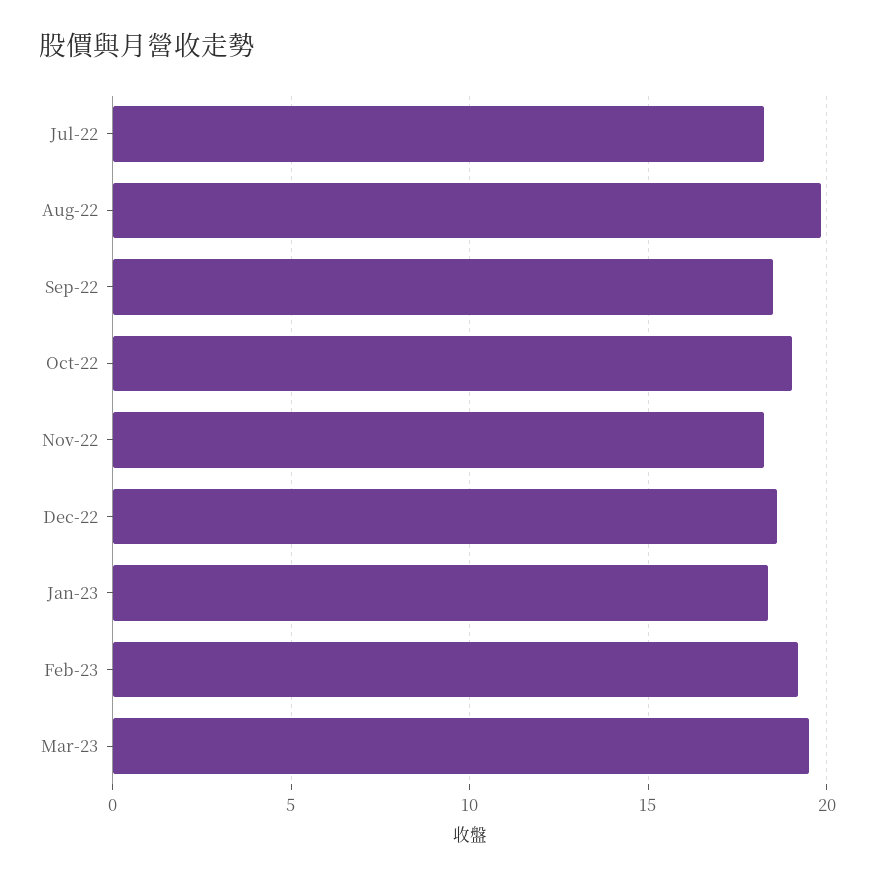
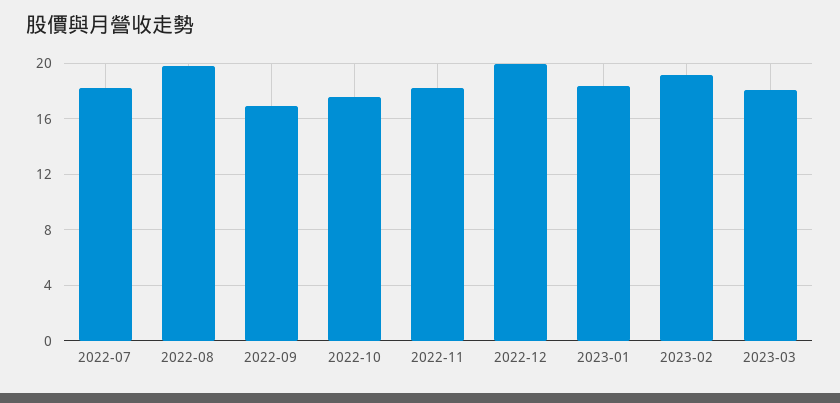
Sep-22: 18.5 -> 17
Oct-22: 19 -> 17.5
Dec-22: 18.5 -> 20
Mar-23: 19.5 -> 18

